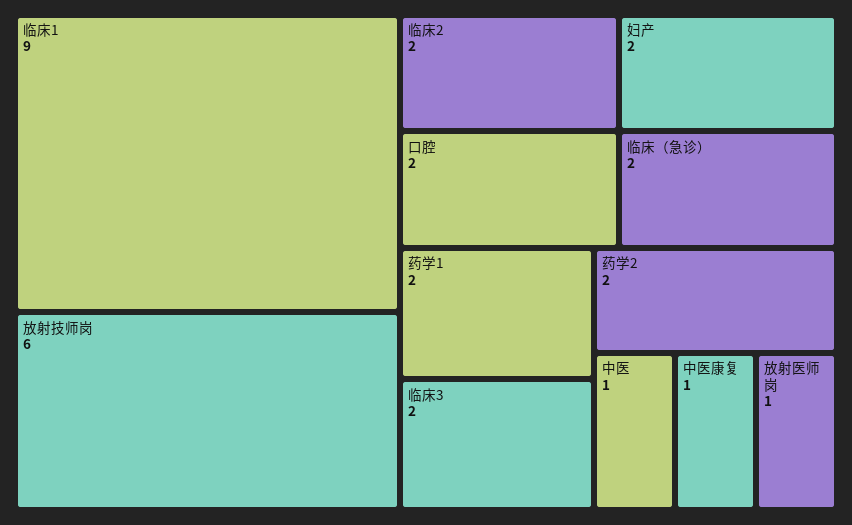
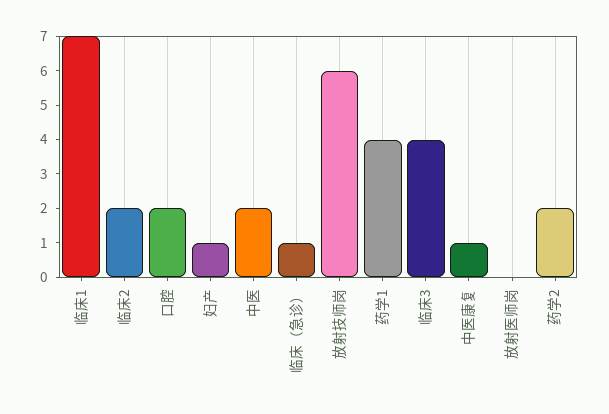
临床1: 9 -> 7
妇产: 2 -> 1
临床（急诊）: 2 -> 1
药学1: 2 -> 4
临床3: 2 -> 4
中医: 1 -> 2
放射医师岗: 1 -> 0

